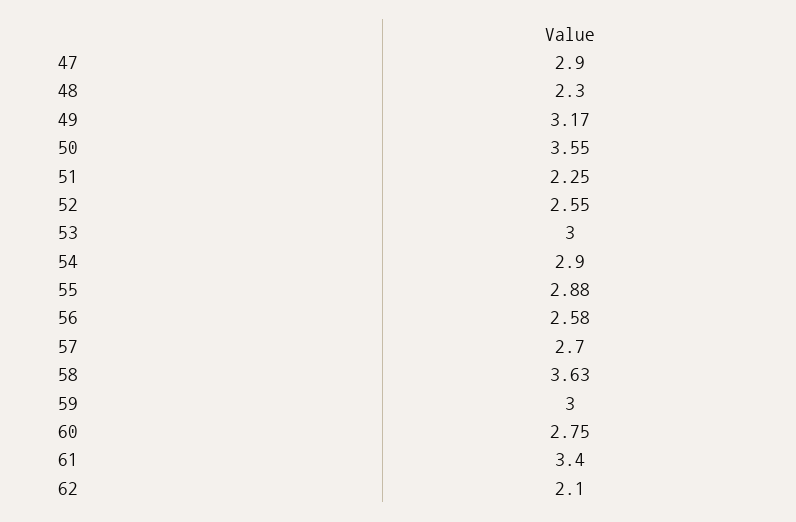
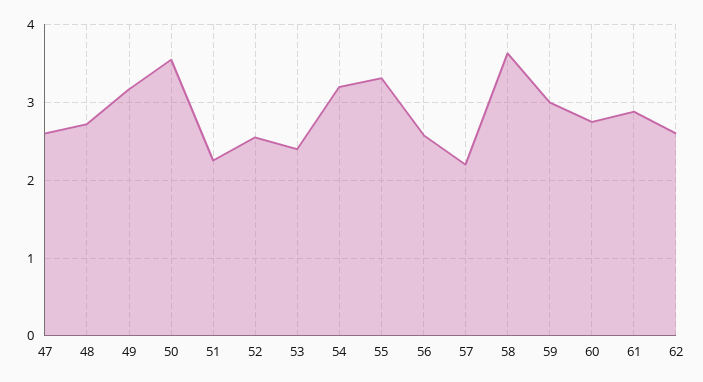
47: 2.9 -> 2.6
48: 2.3 -> 2.7
53: 3 -> 2.4
54: 2.9 -> 3.2
55: 2.88 -> 3.3
57: 2.7 -> 2.2
61: 3.4 -> 2.9
62: 2.1 -> 2.6

